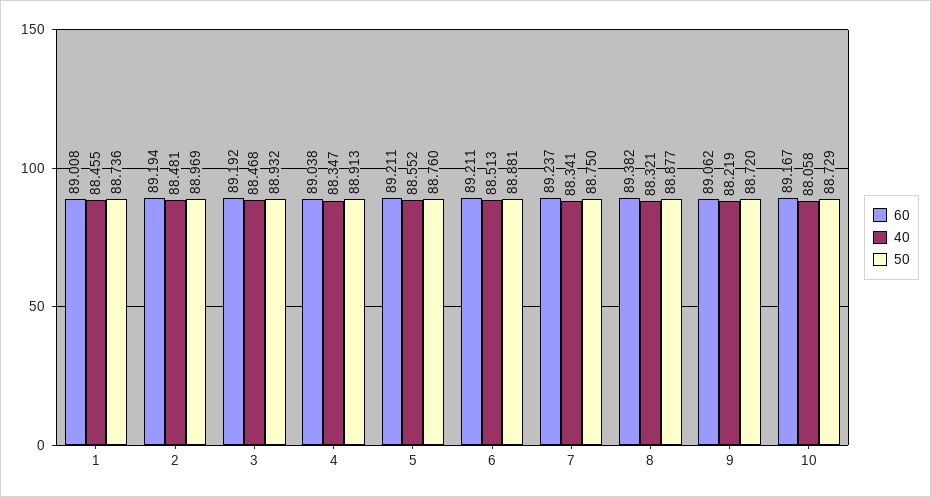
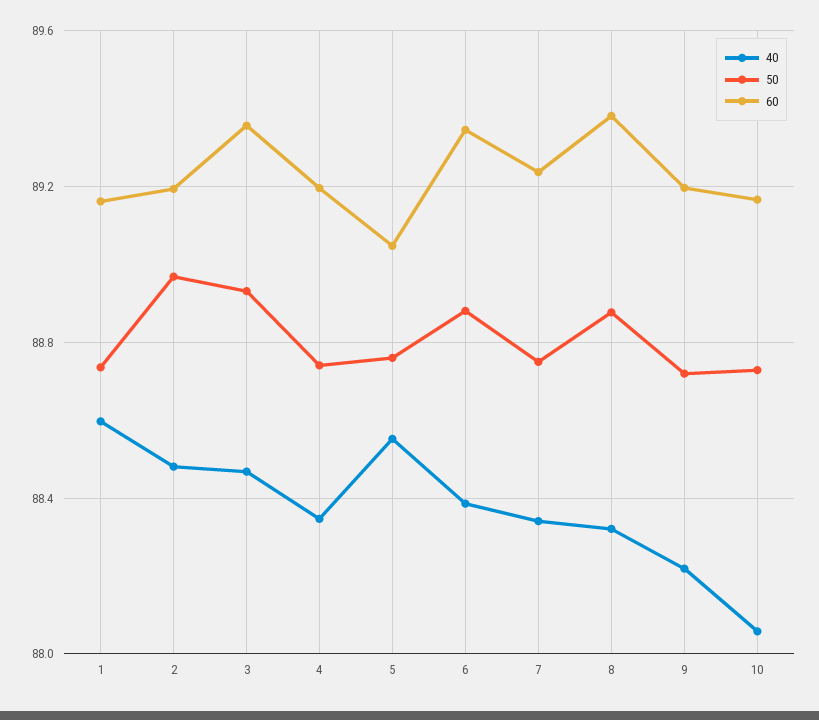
60, 1: 89.008 -> 89.15
40, 1: 88.455 -> 88.6
60, 3: 89.192 -> 89.35
60, 4: 89.038 -> 89.2
50, 4: 88.913 -> 88.75
60, 5: 89.211 -> 89.05
60, 6: 89.211 -> 89.35
40, 6: 88.513 -> 88.4
60, 9: 89.062 -> 89.2

